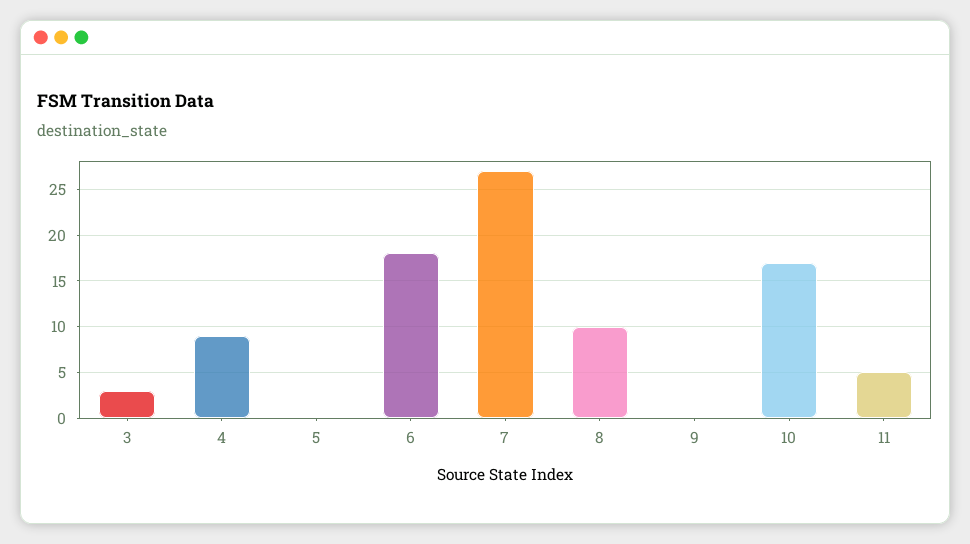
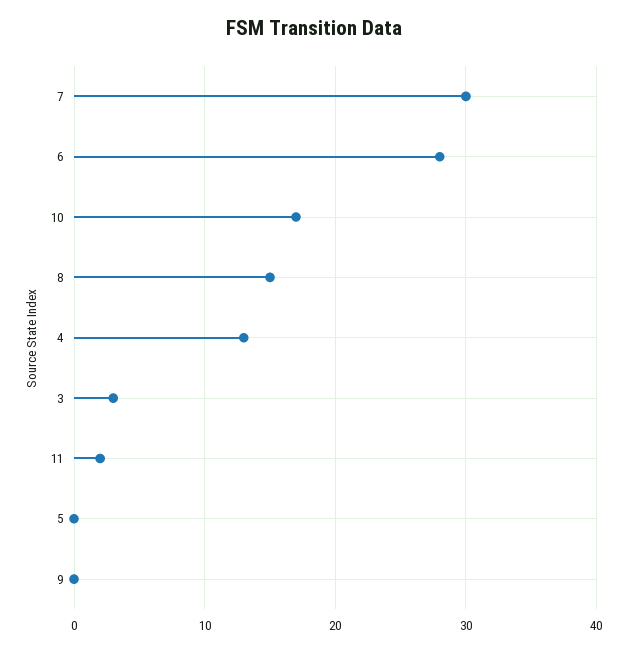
4: 9 -> 13
6: 18 -> 28
7: 27 -> 30
8: 10 -> 15
11: 5 -> 2

